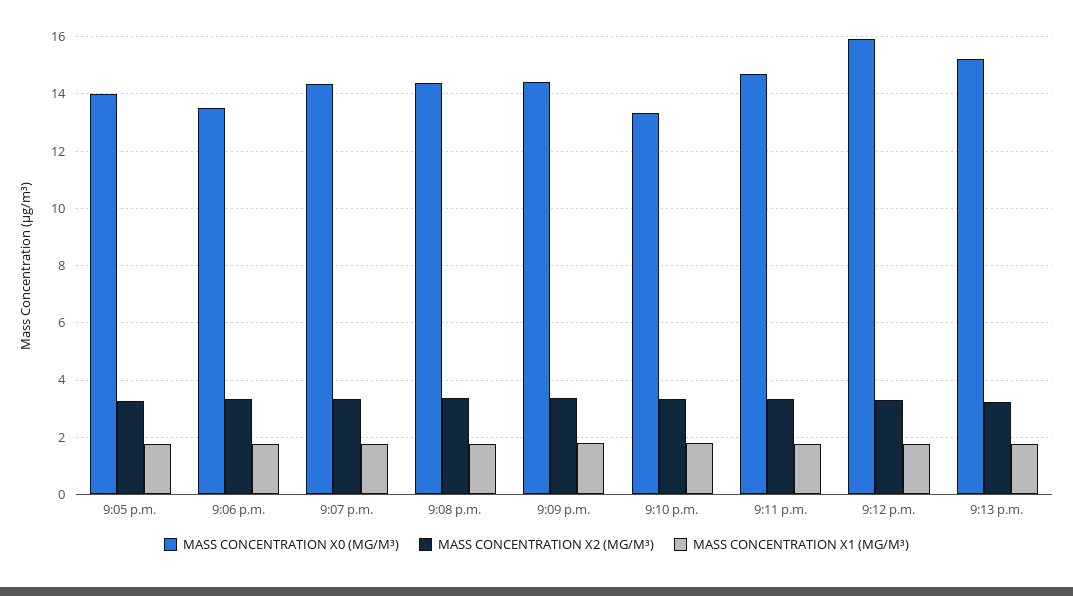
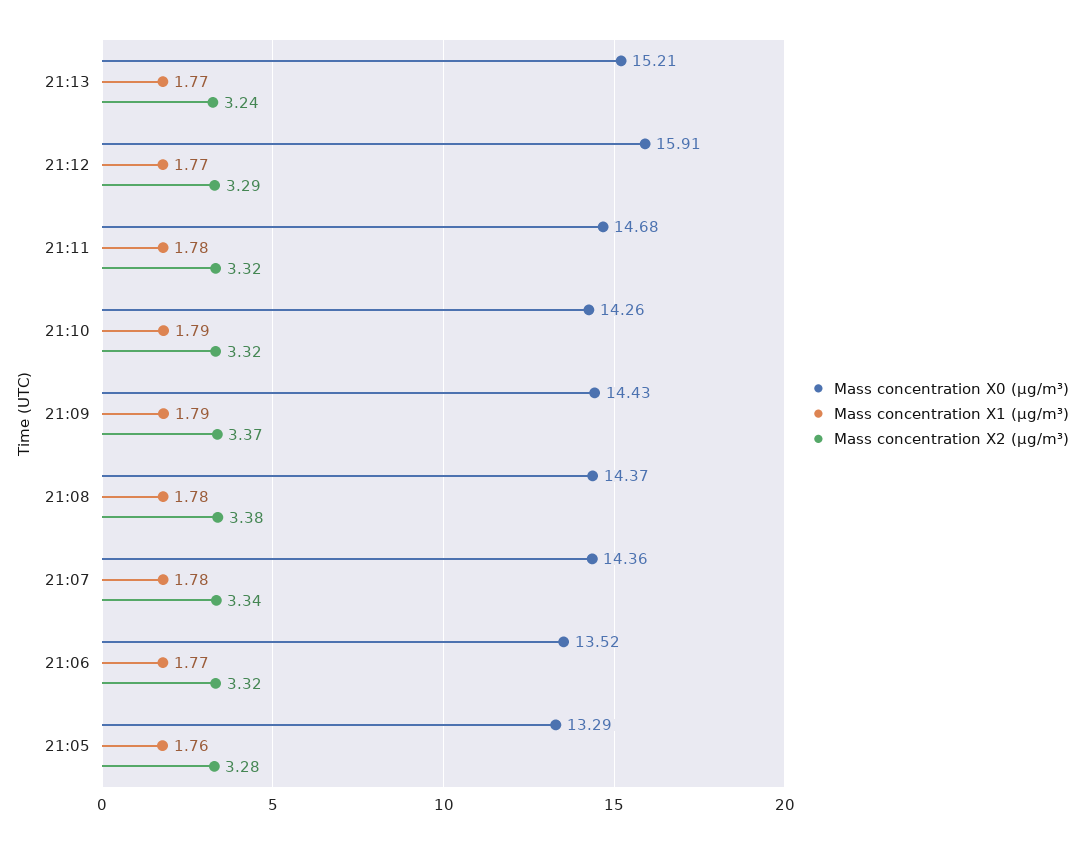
MASS CONCENTRATION X0 (ΜG/M³), 9:05 p.m.: 14 -> 13.29
MASS CONCENTRATION X0 (ΜG/M³), 9:10 p.m.: 13.25 -> 14.26

